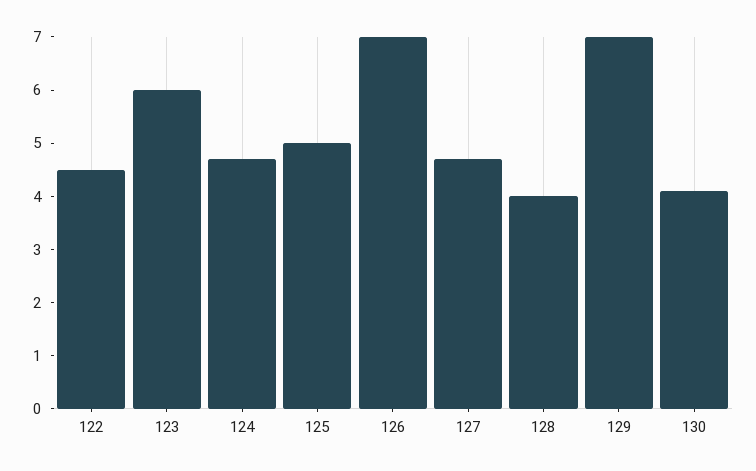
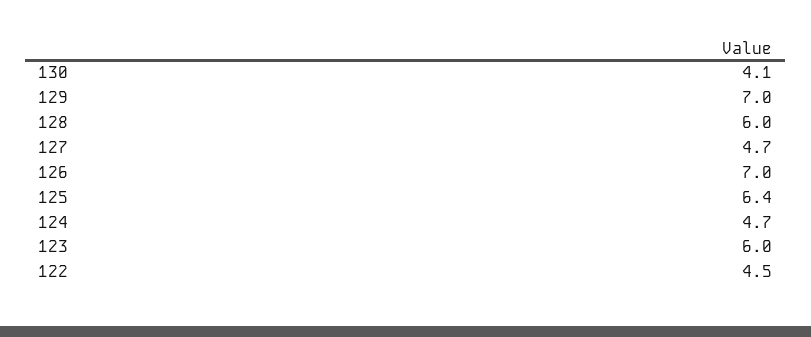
125: 5 -> 6.4
128: 4 -> 6

